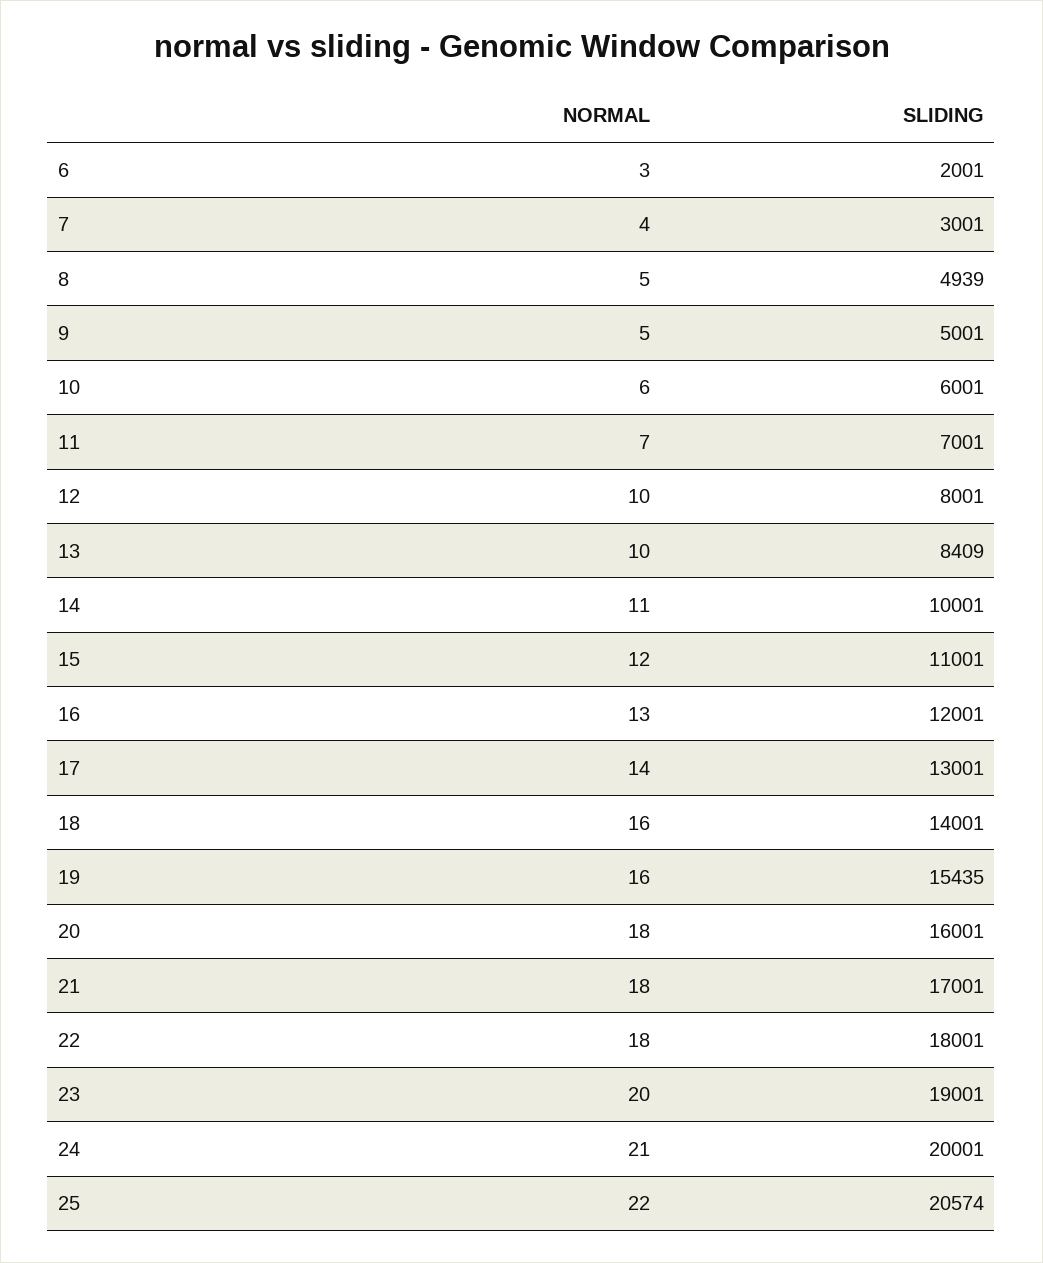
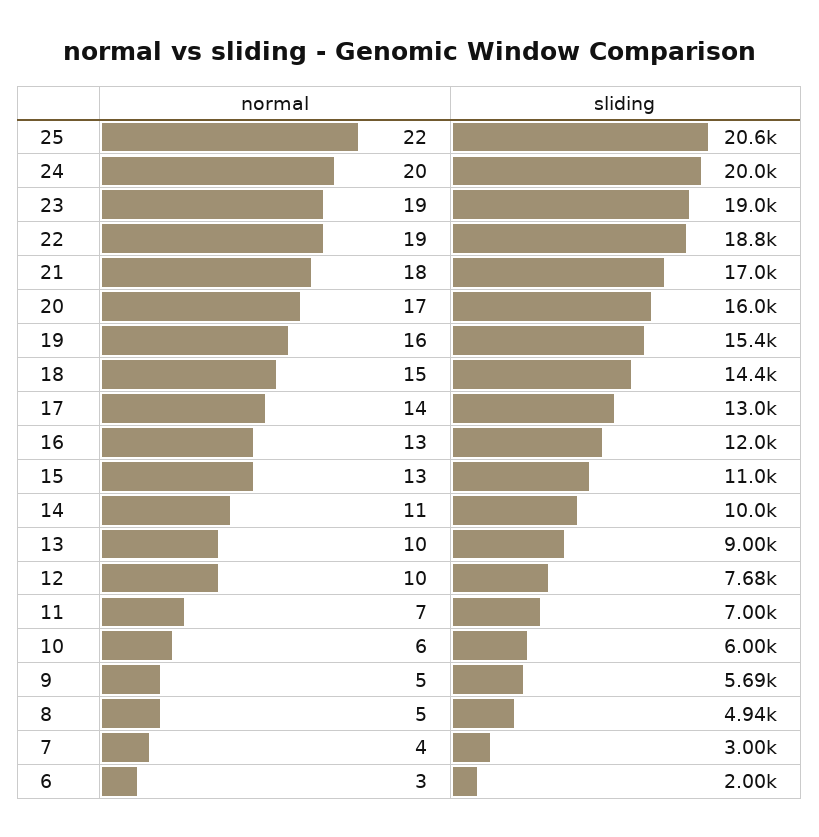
SLIDING, 9: 5001 -> 5690
SLIDING, 12: 8001 -> 7680
SLIDING, 13: 8409 -> 9000
NORMAL, 15: 12 -> 13
NORMAL, 18: 16 -> 15
SLIDING, 18: 14001 -> 14400
NORMAL, 20: 18 -> 17
NORMAL, 22: 18 -> 19
SLIDING, 22: 18001 -> 18800
NORMAL, 23: 20 -> 19
NORMAL, 24: 21 -> 20

